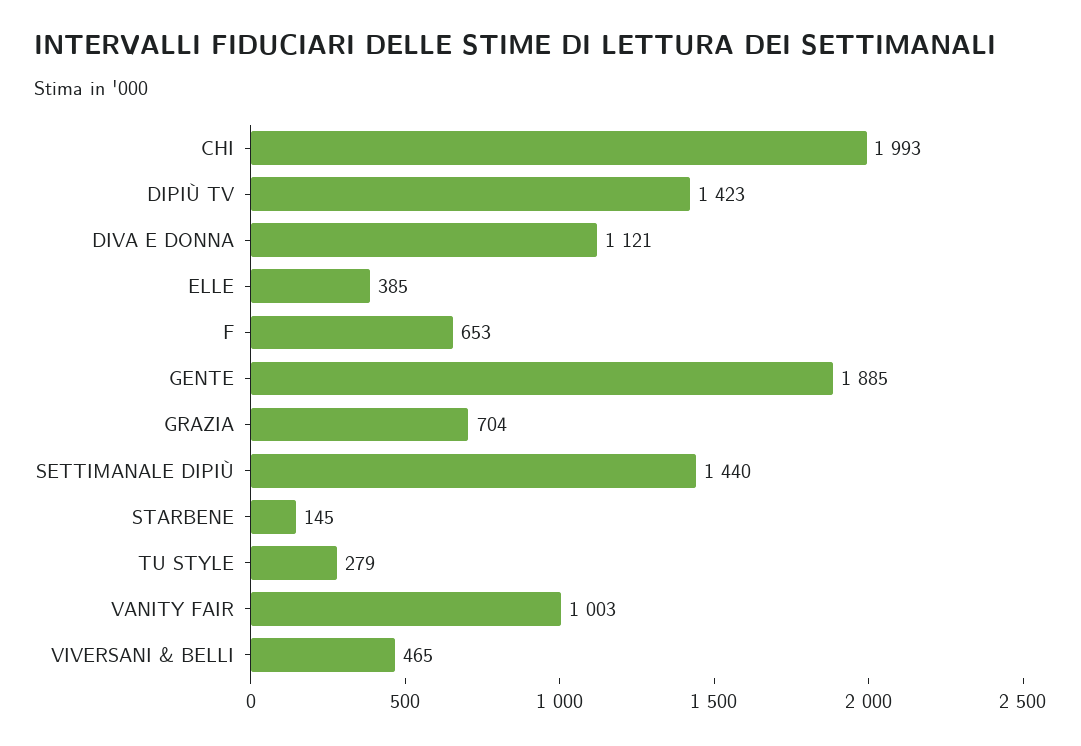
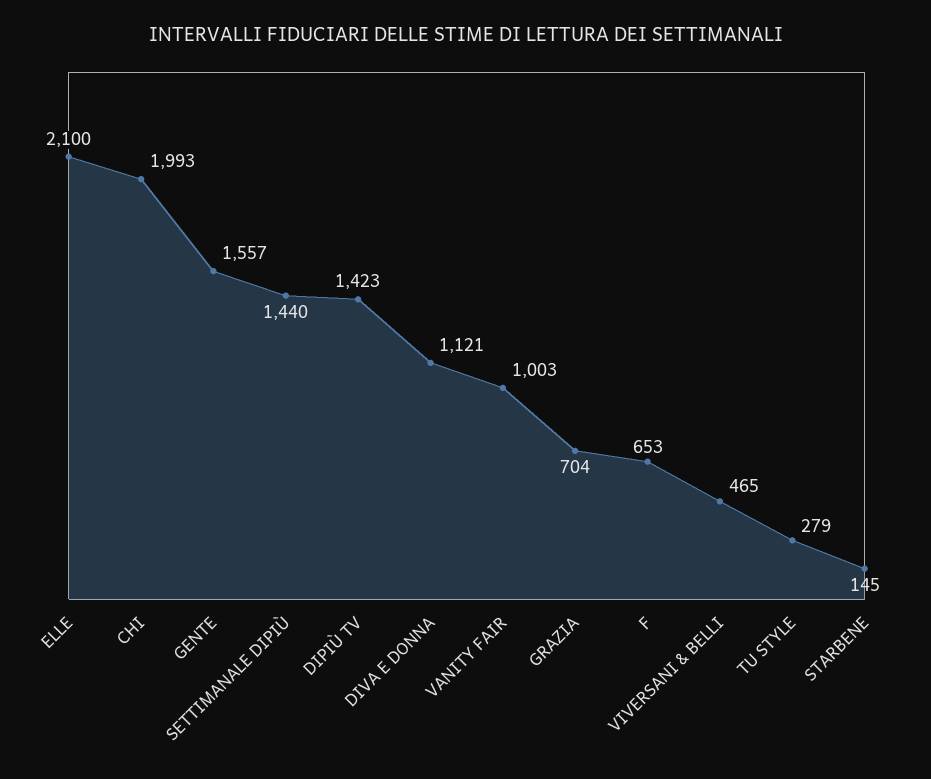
ELLE: 385 -> 2100
GENTE: 1885 -> 1557

